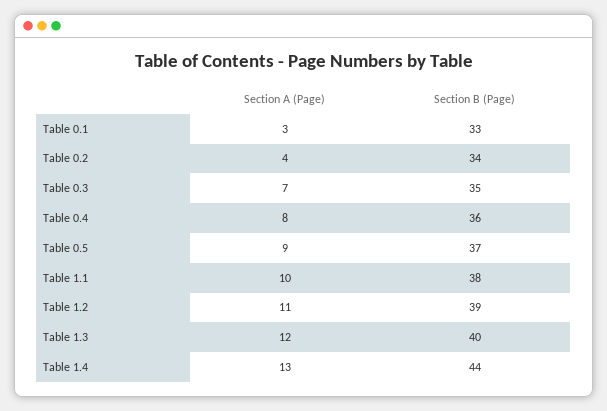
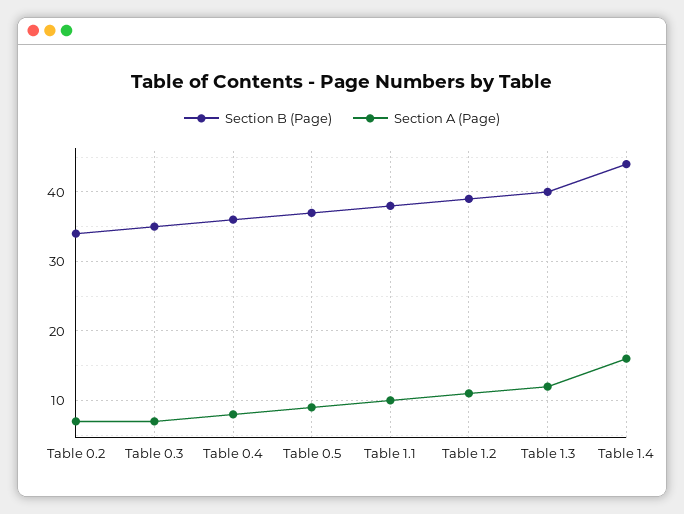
Section A (Page), Table 0.1: 3 -> none
Section B (Page), Table 0.1: 33 -> none
Section A (Page), Table 0.2: 4 -> 7
Section A (Page), Table 1.4: 13 -> 16

